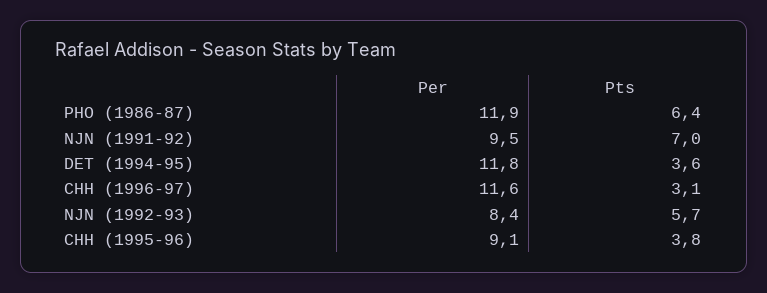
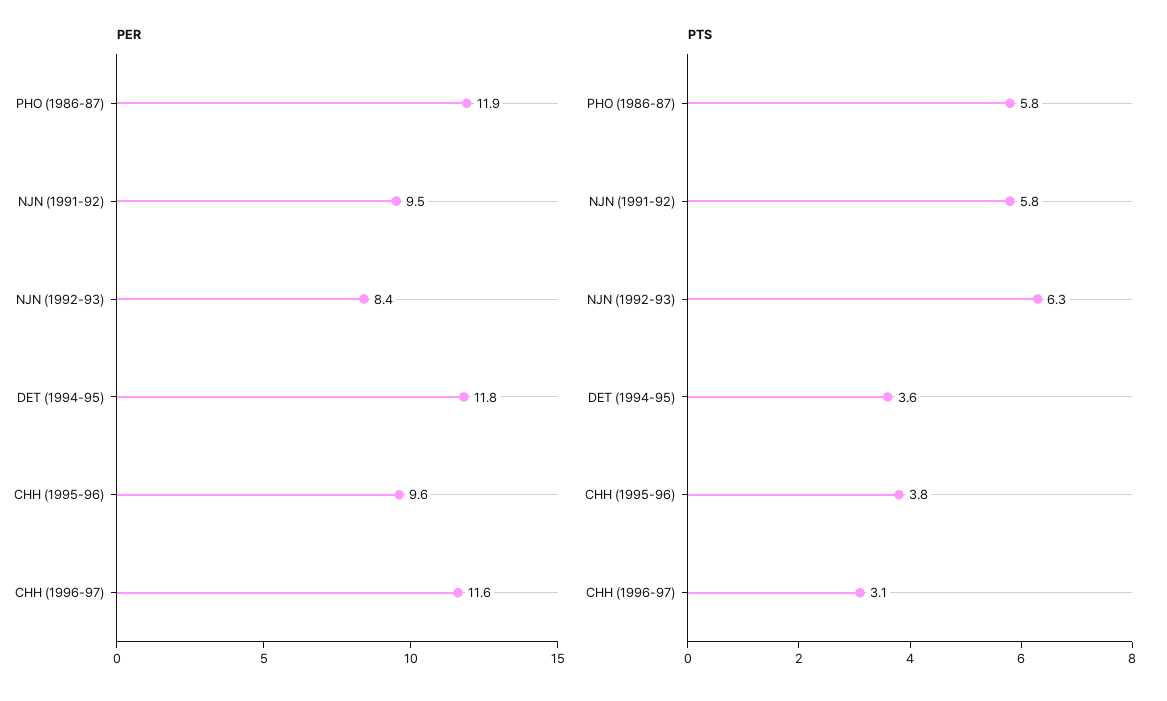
Pts, PHO (1986-87): 6.4 -> 5.8
Pts, NJN (1991-92): 7 -> 5.8
Pts, NJN (1992-93): 5.7 -> 6.3
Per, CHH (1995-96): 9.1 -> 9.6

